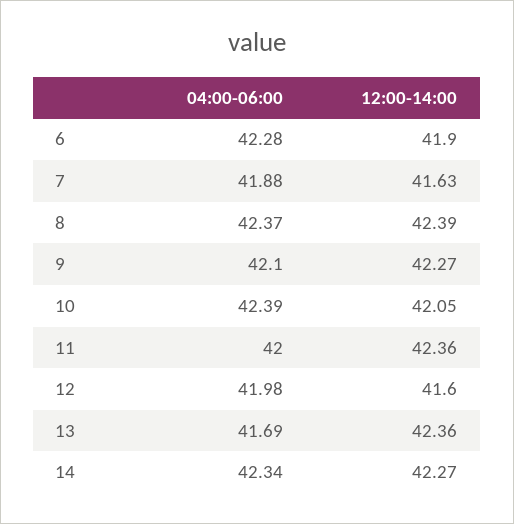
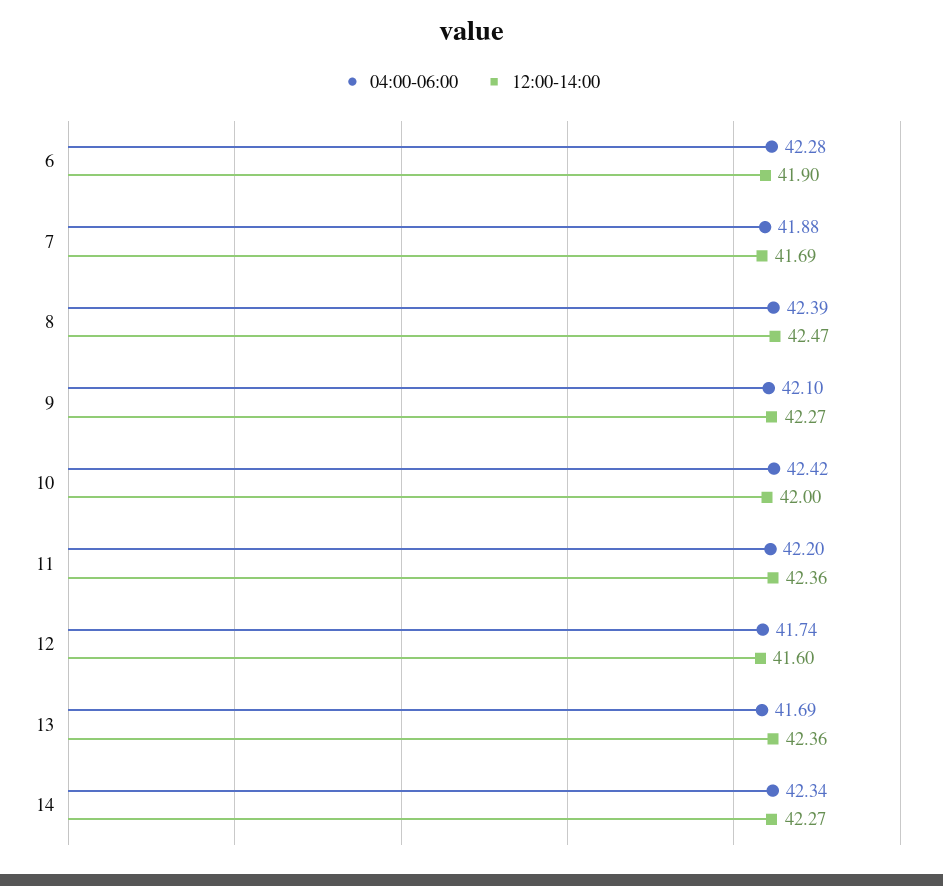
12:00-14:00, 7: 41.63 -> 41.69
04:00-06:00, 8: 42.37 -> 42.39
12:00-14:00, 8: 42.39 -> 42.47
04:00-06:00, 10: 42.39 -> 42.42
12:00-14:00, 10: 42.05 -> 42
04:00-06:00, 11: 42 -> 42.2
04:00-06:00, 12: 41.98 -> 41.74

